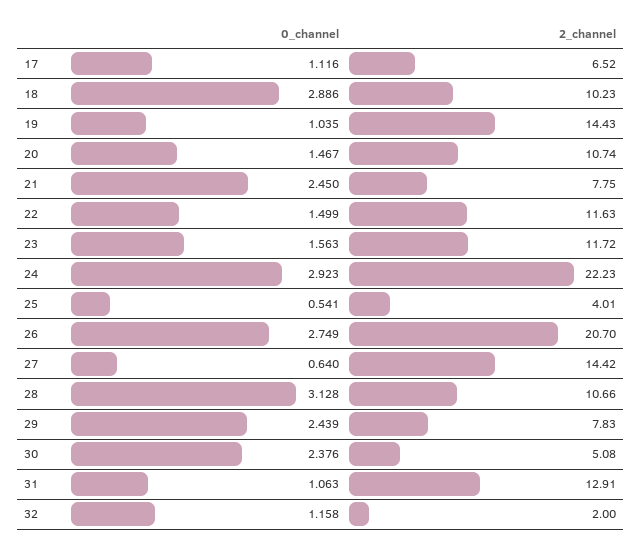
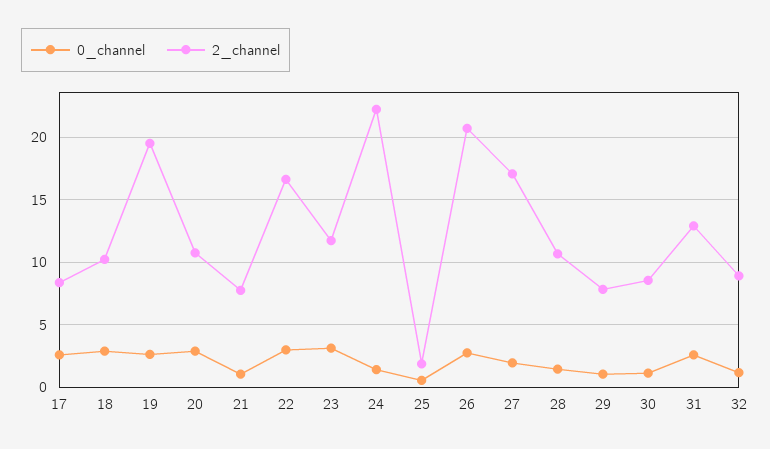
0_channel, 17: 1.116 -> 2.5
2_channel, 17: 6.52 -> 8.5
0_channel, 19: 1.035 -> 2.5
2_channel, 19: 14.43 -> 19.5
0_channel, 20: 1.467 -> 3
0_channel, 21: 2.45 -> 1
0_channel, 22: 1.499 -> 3
2_channel, 22: 11.63 -> 16.5
0_channel, 23: 1.563 -> 3
0_channel, 24: 2.923 -> 1.5
2_channel, 25: 4.01 -> 2
0_channel, 27: 0.64 -> 2
2_channel, 27: 14.42 -> 17
0_channel, 28: 3.128 -> 1.5
0_channel, 29: 2.439 -> 1
0_channel, 30: 2.376 -> 1
2_channel, 30: 5.08 -> 8.5
0_channel, 31: 1.063 -> 2.5
2_channel, 32: 2 -> 9

